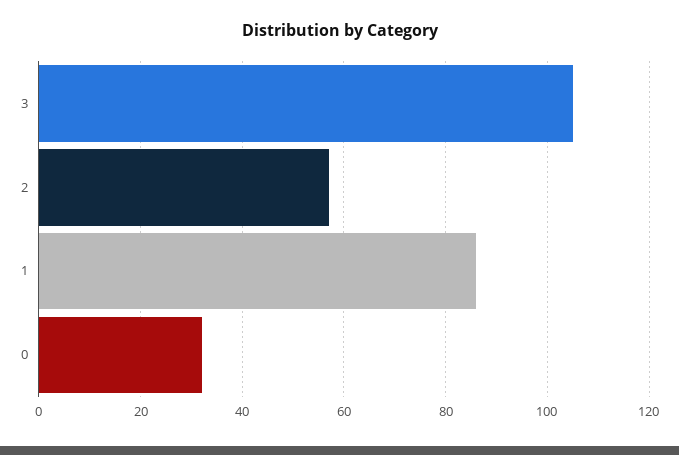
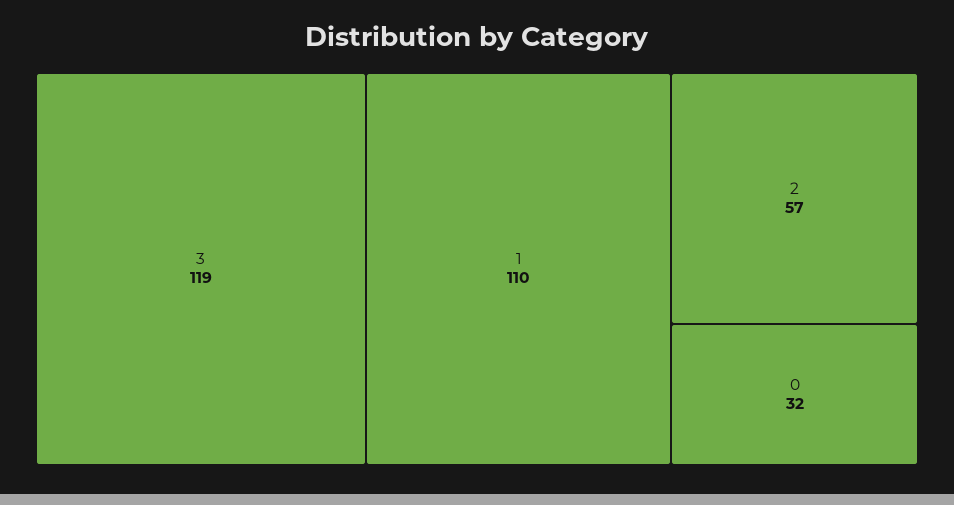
3: 105 -> 119
1: 85 -> 110

